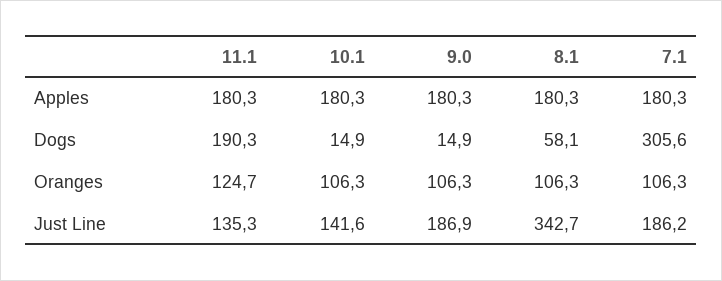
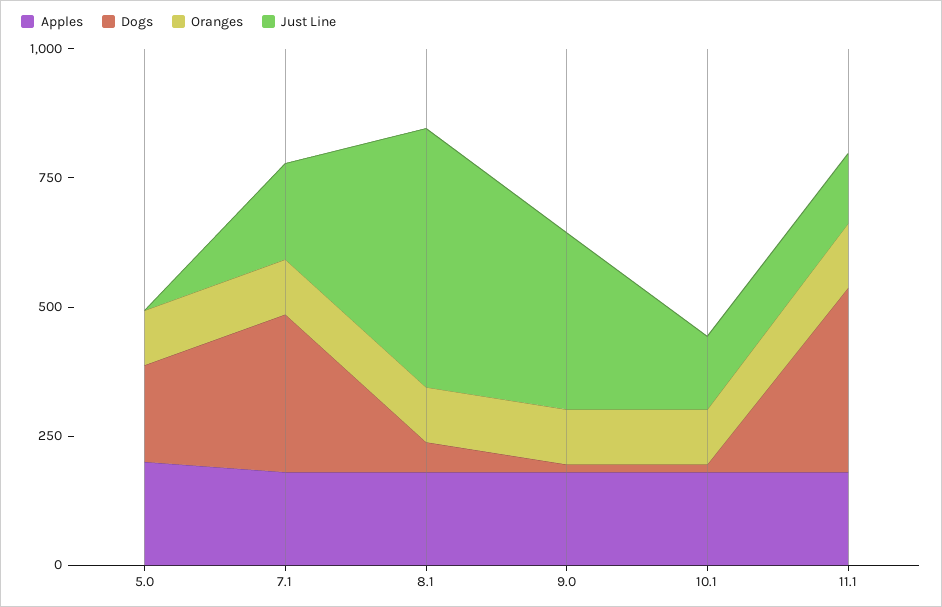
Dogs, 11.1: 190.3 -> 350
Just Line, 9.0: 186.9 -> 350
Just Line, 8.1: 342.7 -> 500
Apples, 5.0: none -> 200
Dogs, 5.0: none -> 200
Oranges, 5.0: none -> 100
Just Line, 5.0: none -> 0

